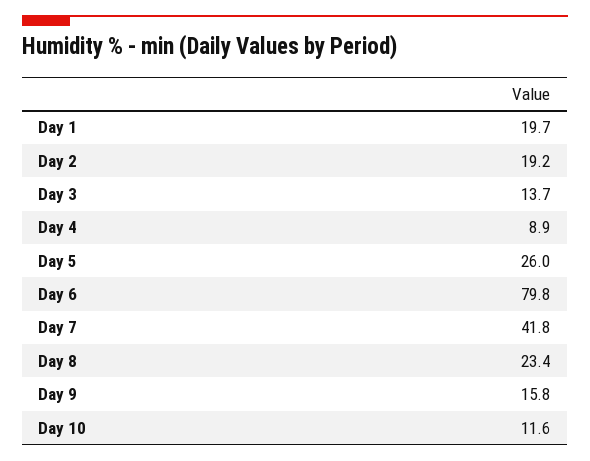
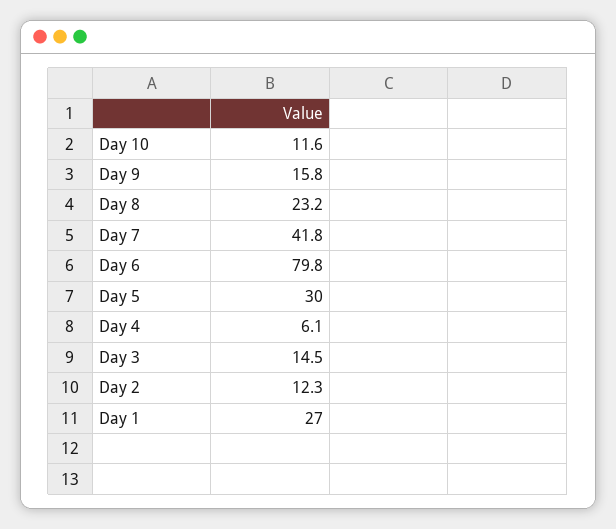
Day 1: 19.7 -> 27
Day 2: 19.2 -> 12.3
Day 3: 13.7 -> 14.5
Day 4: 8.9 -> 6.1
Day 5: 26 -> 30
Day 8: 23.4 -> 23.2

